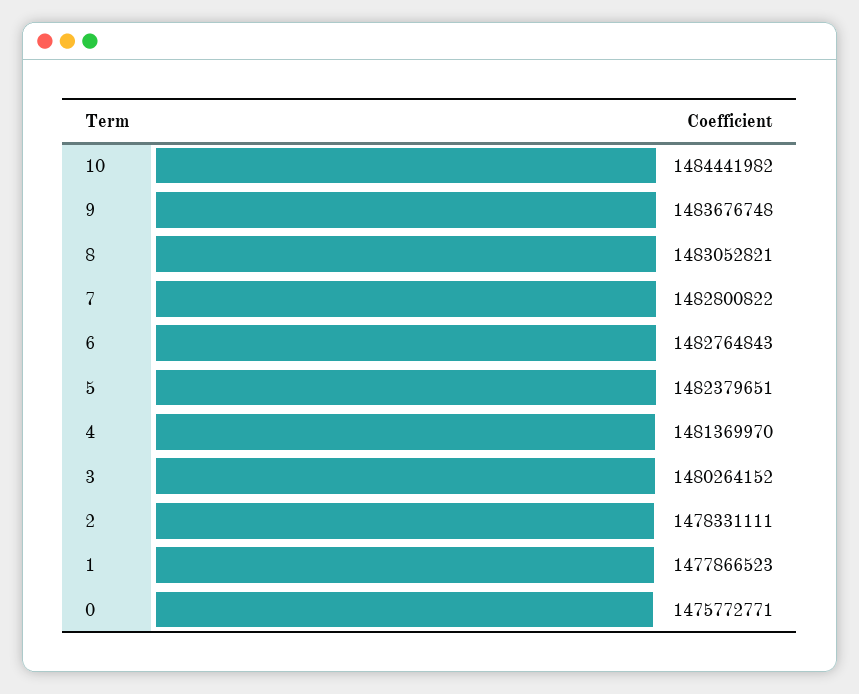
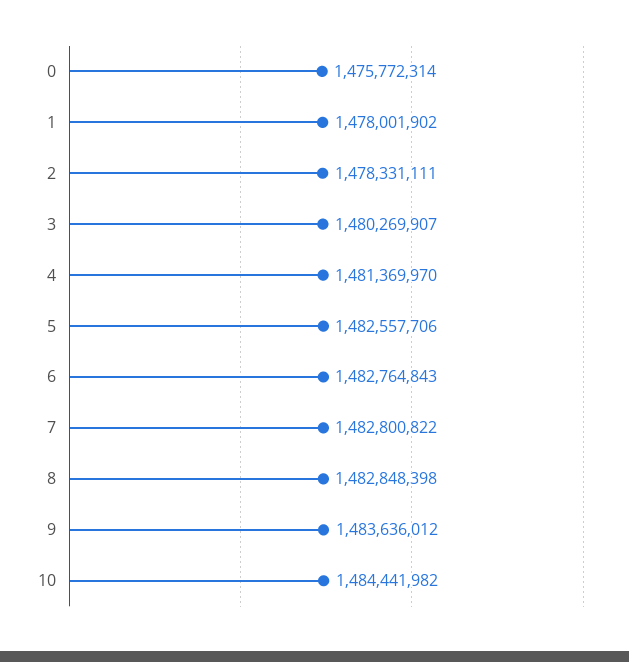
9: 1483676748 -> 1483636012
8: 1483052821 -> 1482848398
5: 1482379651 -> 1482557706
3: 1480264152 -> 1480269907
1: 1477866523 -> 1478001902
0: 1475772771 -> 1475772314

